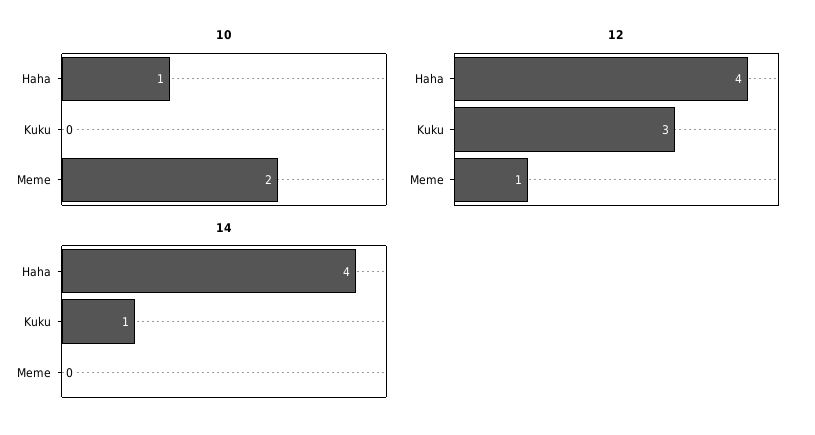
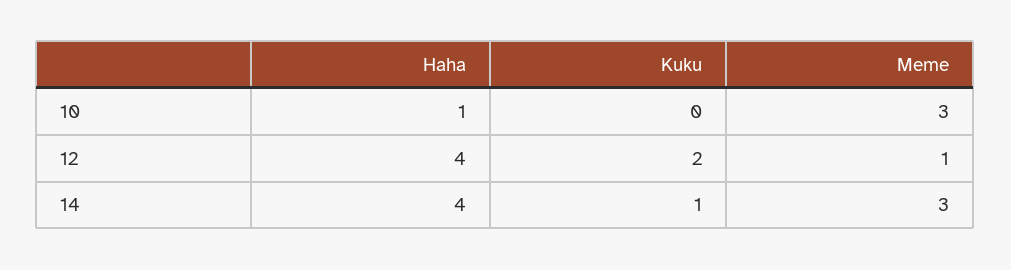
10, Meme: 2 -> 3
12, Kuku: 3 -> 2
14, Meme: 0 -> 3

